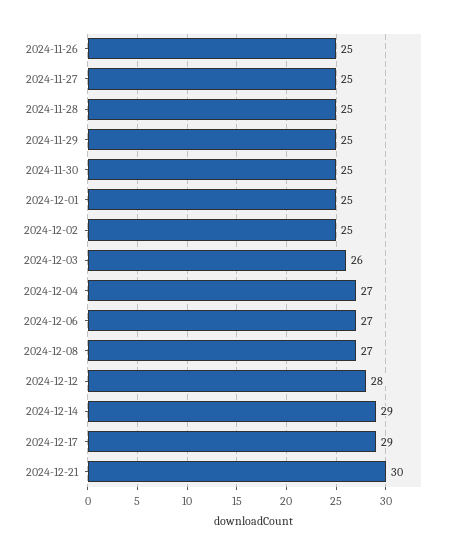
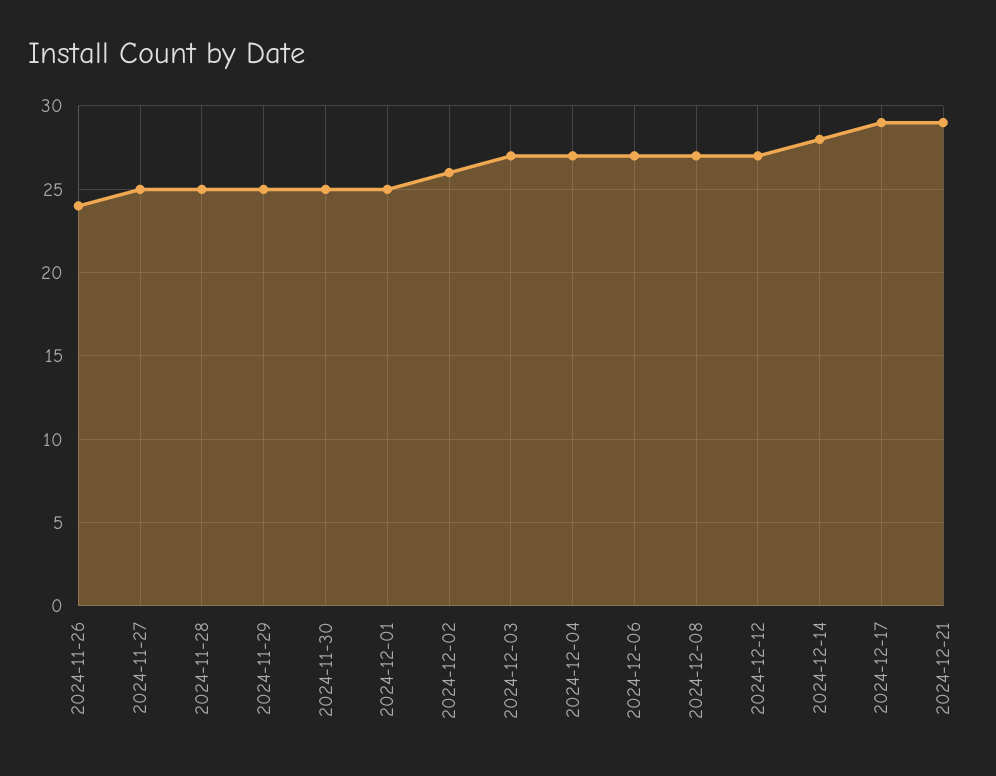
2024-11-26: 25 -> 24
2024-12-02: 25 -> 26
2024-12-03: 26 -> 27
2024-12-12: 28 -> 27
2024-12-14: 29 -> 28
2024-12-21: 30 -> 29

